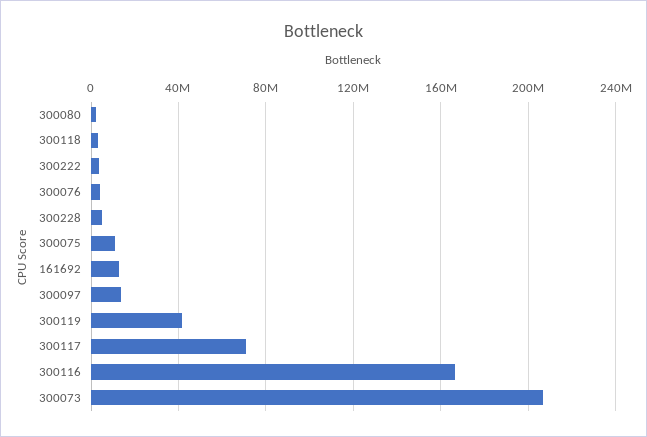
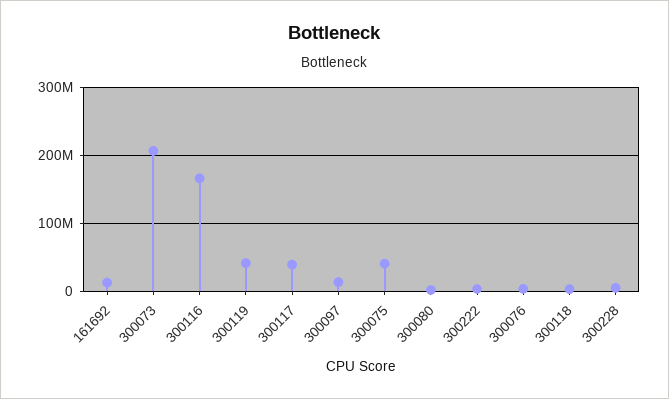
300075: 10000000 -> 40000000
300117: 70000000 -> 40000000

